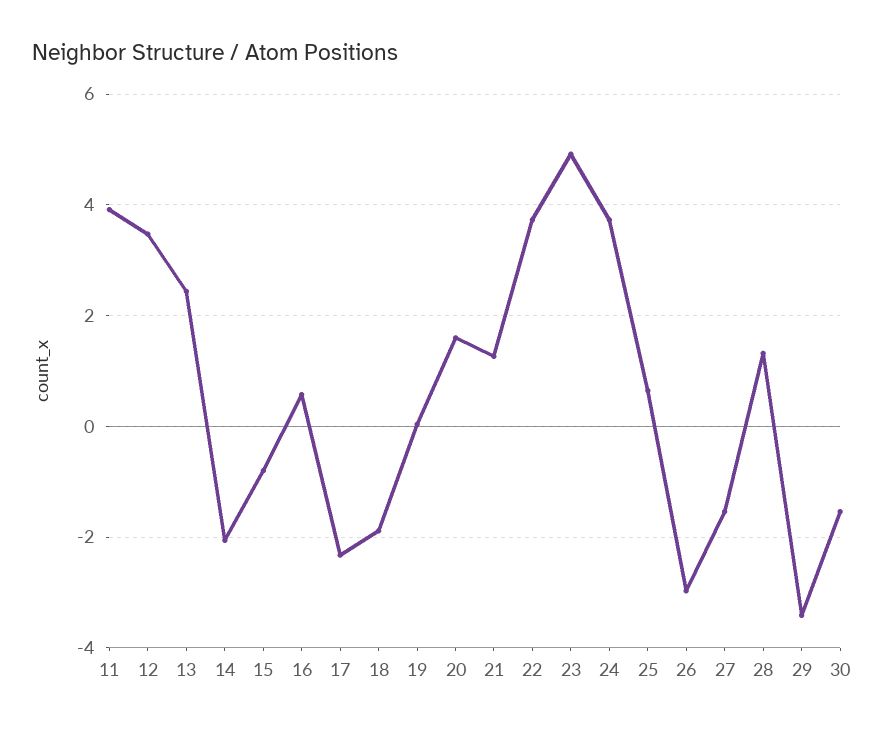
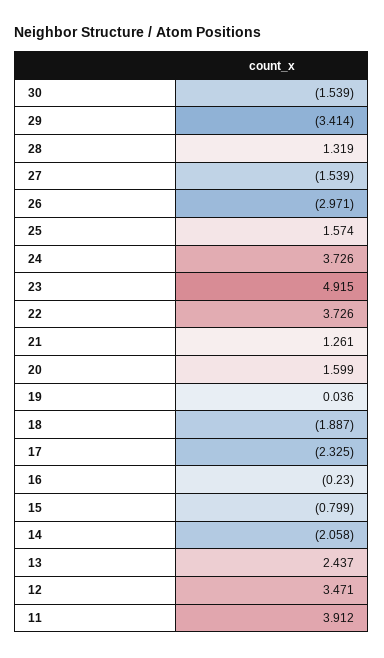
16: 0.6 -> -0.23
25: 0.6 -> 1.574

